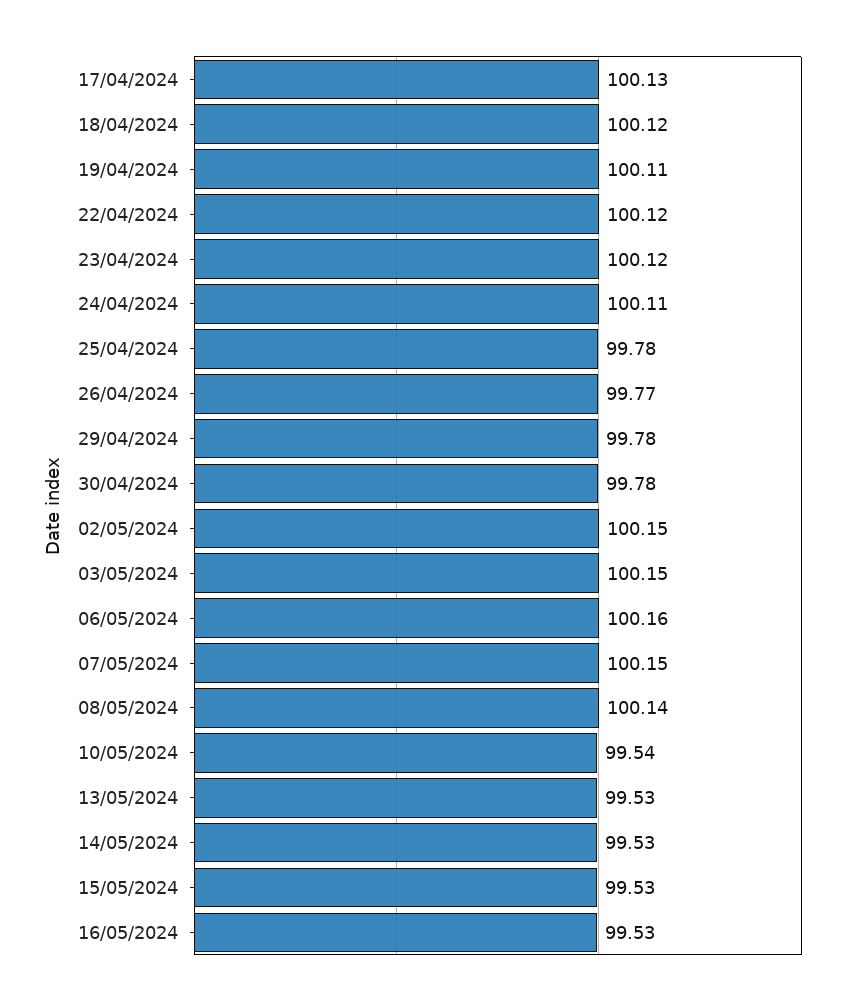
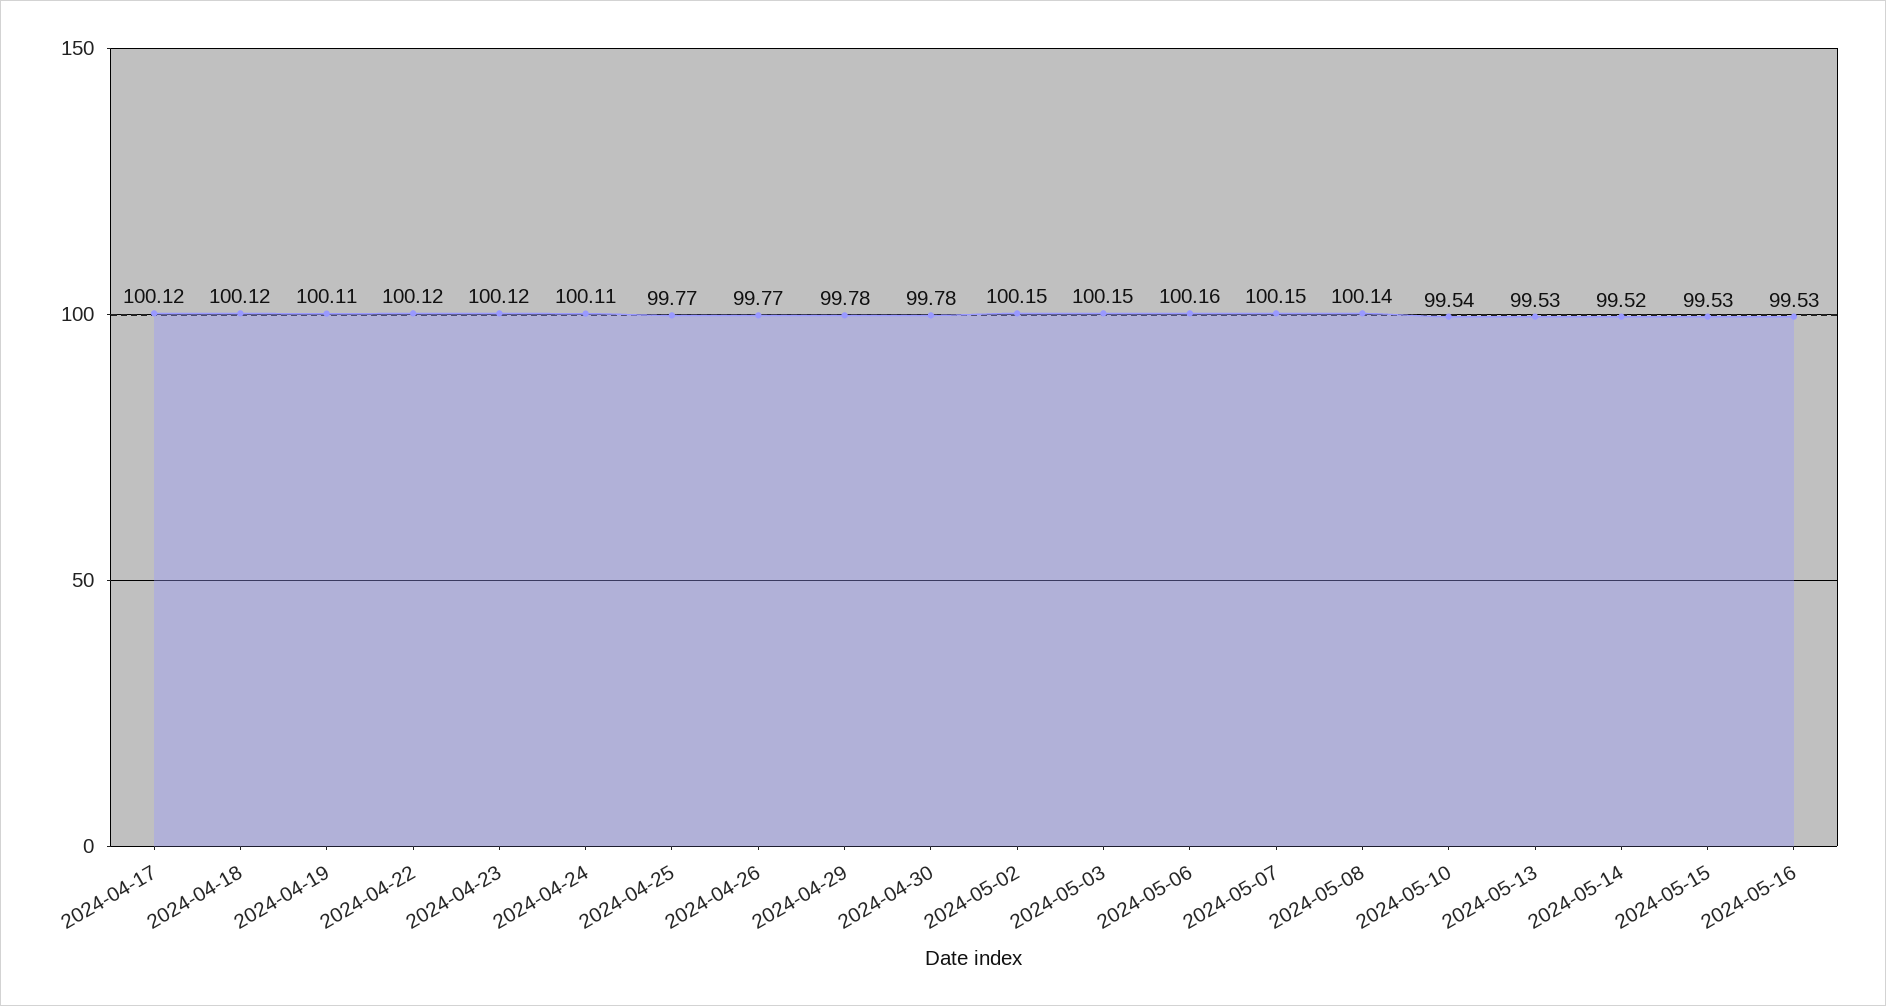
17/04/2024: 100.13 -> 100.12
25/04/2024: 99.78 -> 99.77
14/05/2024: 99.53 -> 99.52

